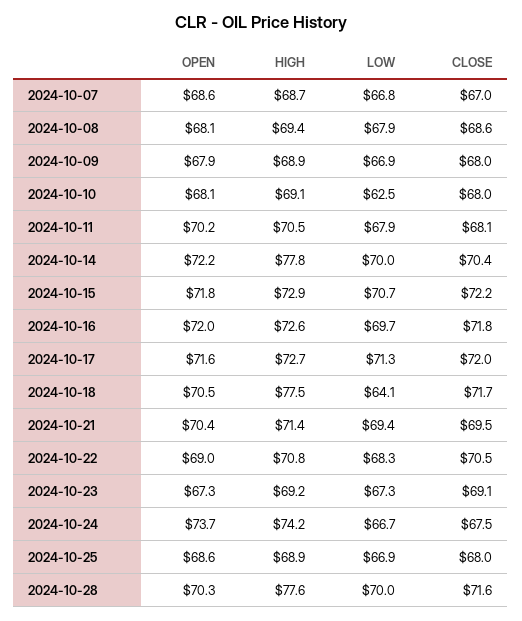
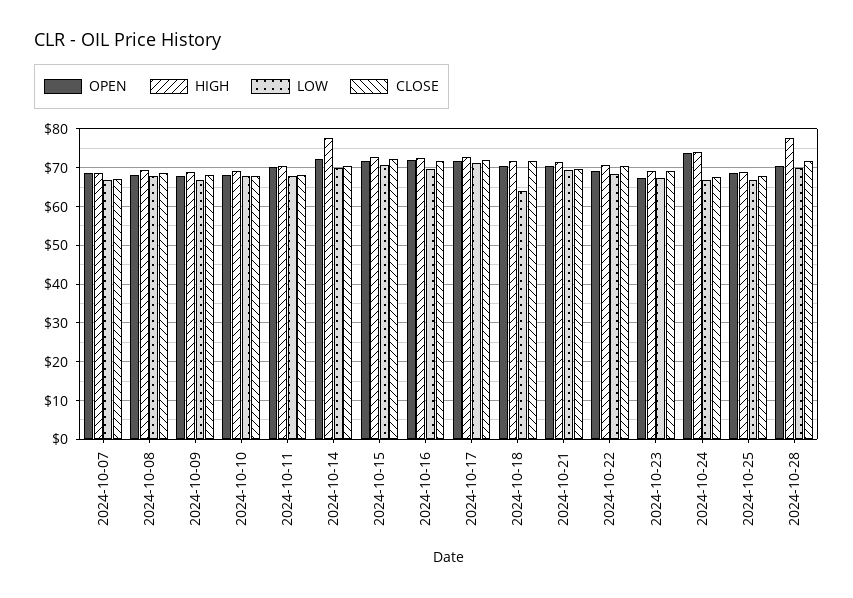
LOW, 2024-10-10: 62.5 -> 68
HIGH, 2024-10-18: 77.5 -> 72

